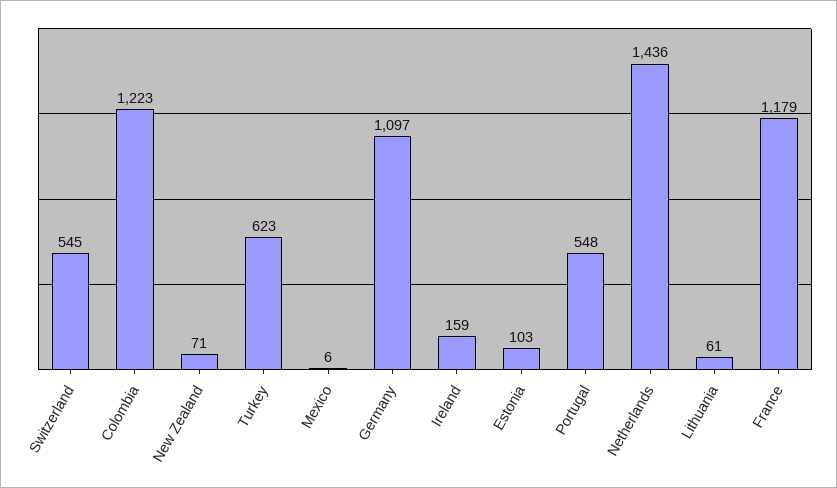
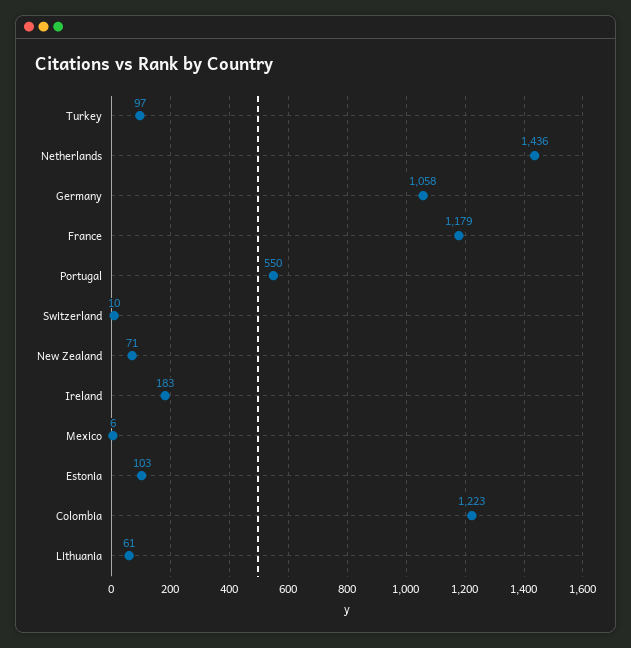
Switzerland: 545 -> 10
Turkey: 623 -> 97
Germany: 1097 -> 1058
Ireland: 159 -> 183
Portugal: 548 -> 550

